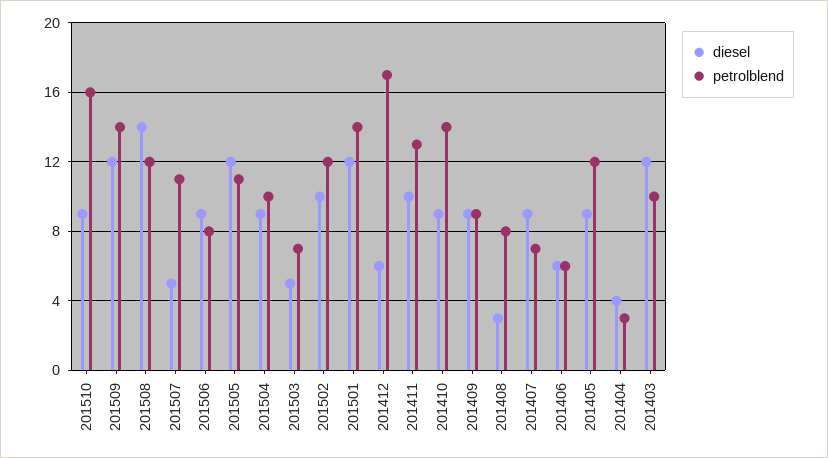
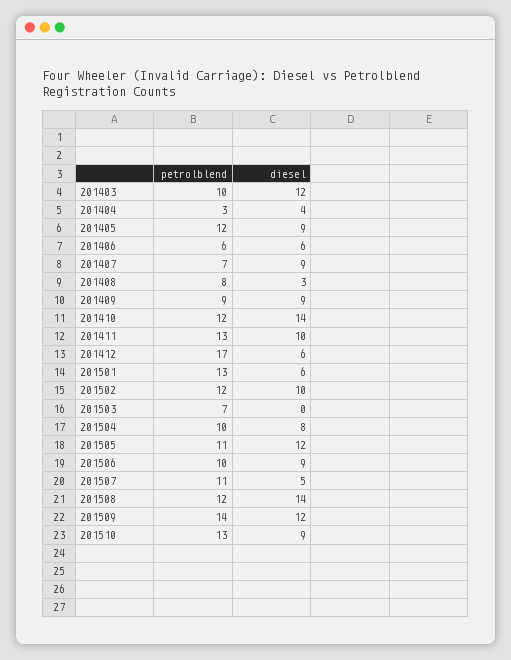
petrolblend, 201510: 16 -> 13
petrolblend, 201506: 8 -> 10
diesel, 201504: 9 -> 8
diesel, 201503: 5 -> 0
diesel, 201501: 12 -> 6
petrolblend, 201501: 14 -> 13
diesel, 201410: 9 -> 14
petrolblend, 201410: 14 -> 12

